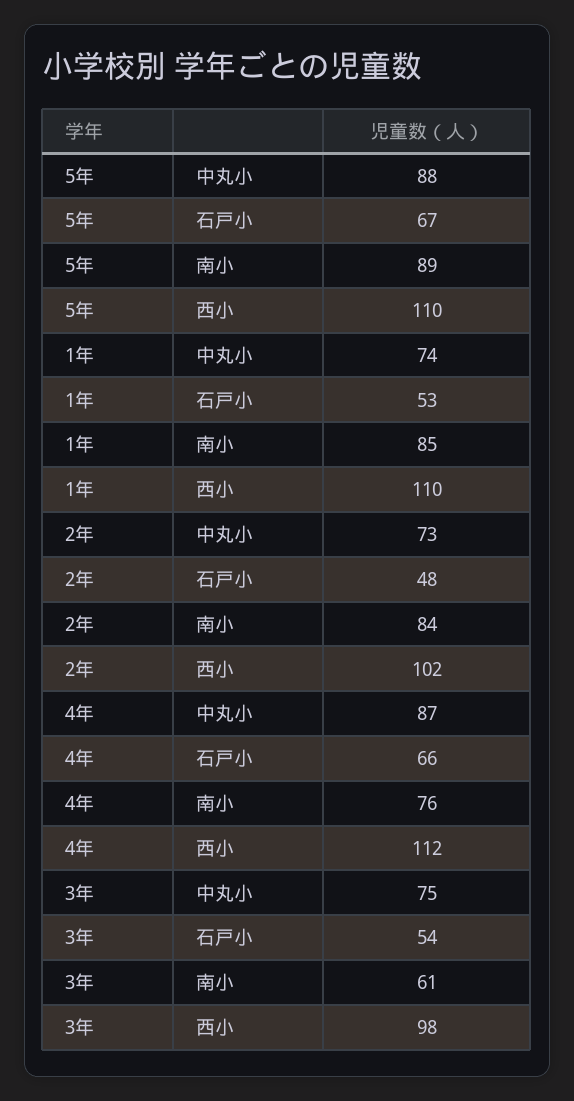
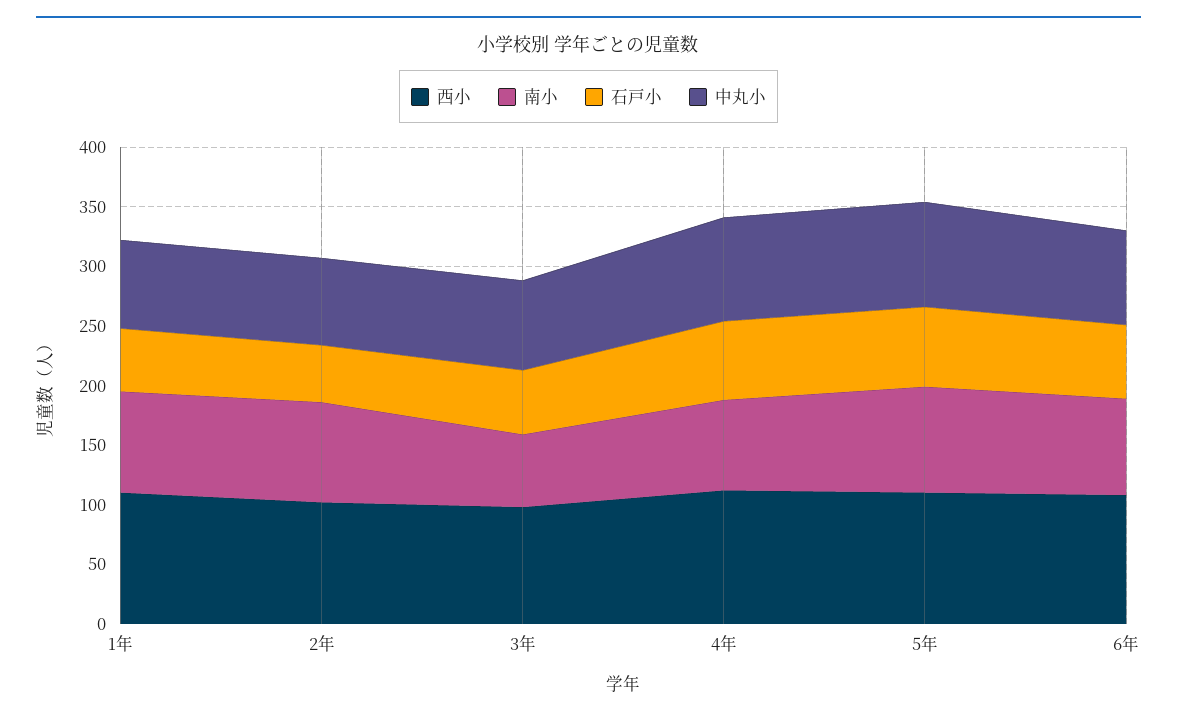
西小, 6年: none -> 110
南小, 6年: none -> 80
石戸小, 6年: none -> 60
中丸小, 6年: none -> 80

